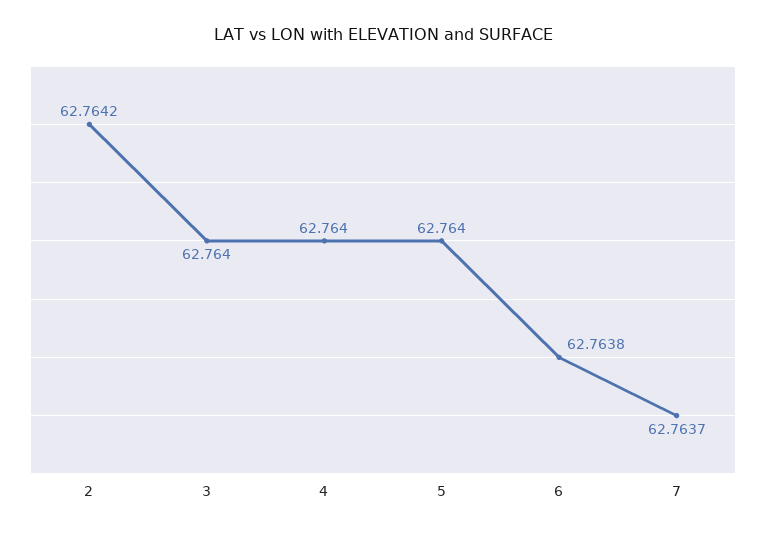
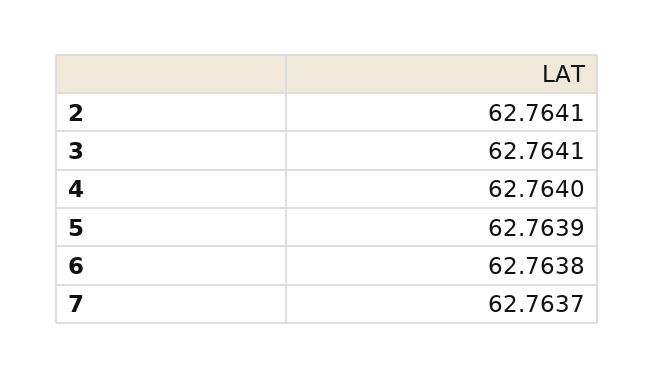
2: 62.7642 -> 62.7641
3: 62.764 -> 62.7641
5: 62.764 -> 62.7639

